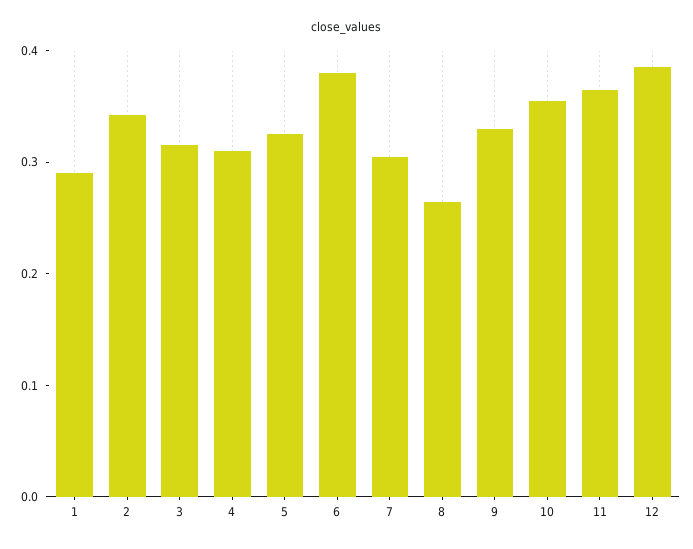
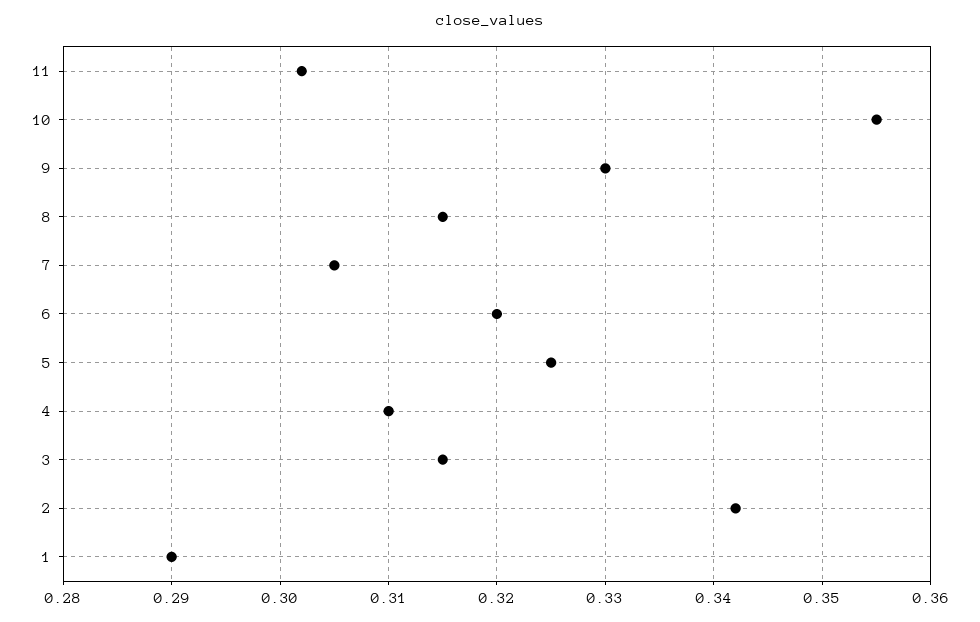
6: 0.38 -> 0.32
8: 0.26 -> 0.315
11: 0.36 -> 0.302
12: 0.38 -> none

